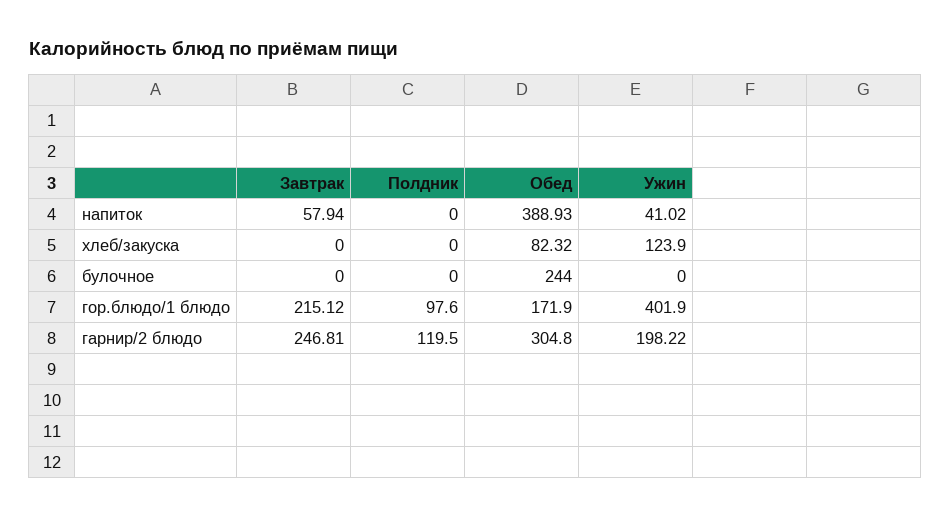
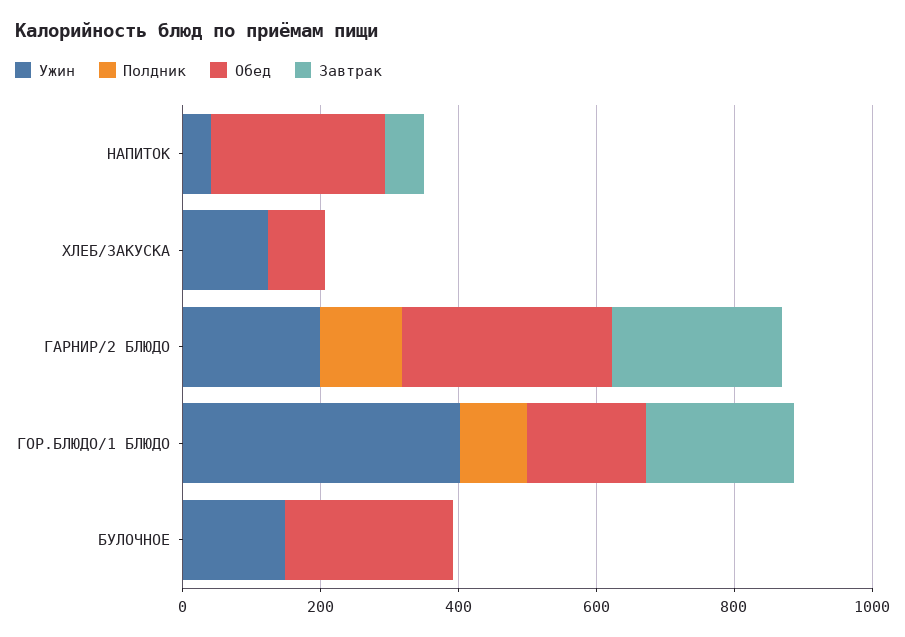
Обед, напиток: 388.93 -> 250
Ужин, булочное: 0 -> 150

